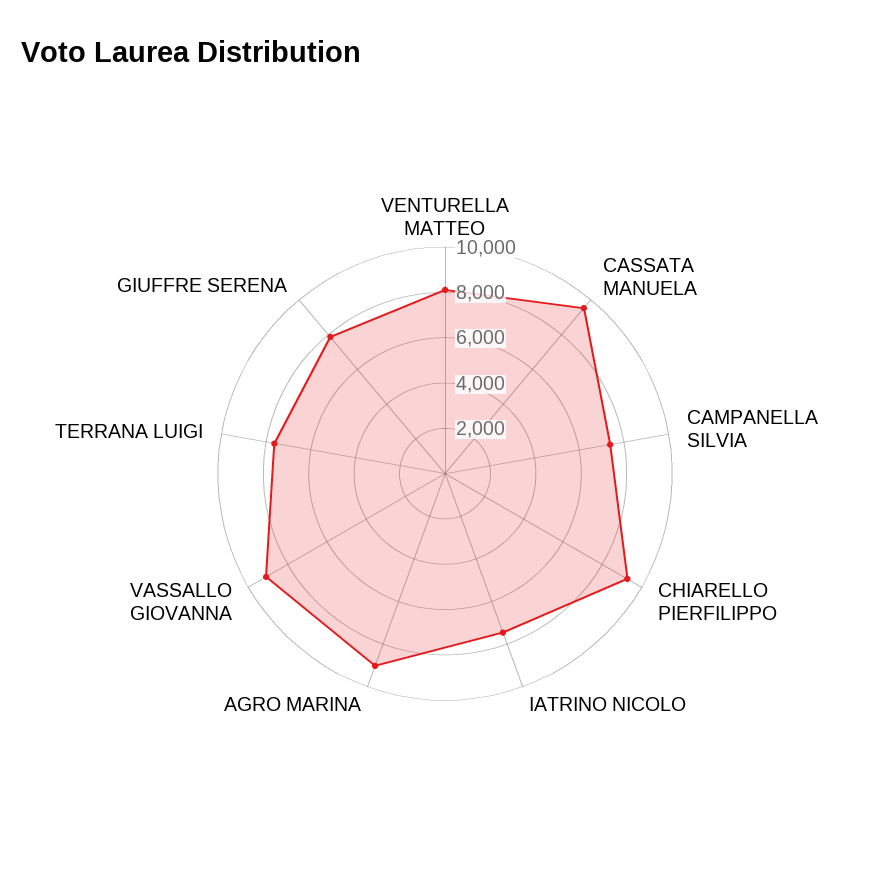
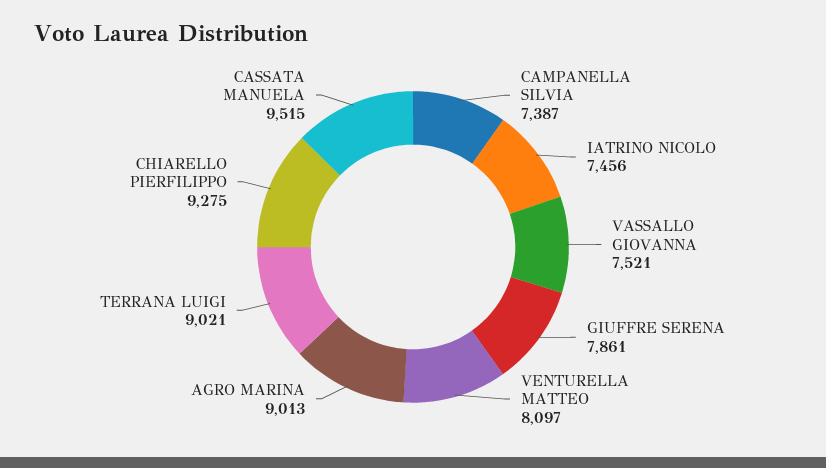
VASSALLO GIOVANNA: 9000 -> 7521
TERRANA LUIGI: 7500 -> 9021

